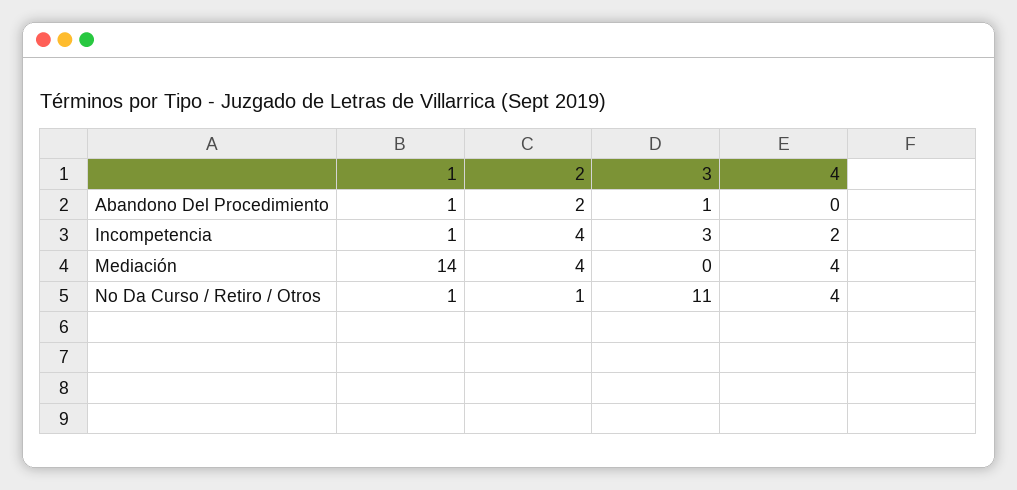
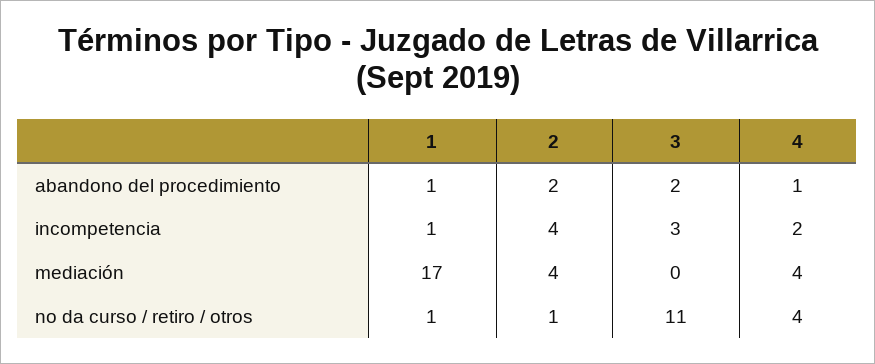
3, Abandono Del Procedimiento: 1 -> 2
4, Abandono Del Procedimiento: 0 -> 1
1, Mediación: 14 -> 17

